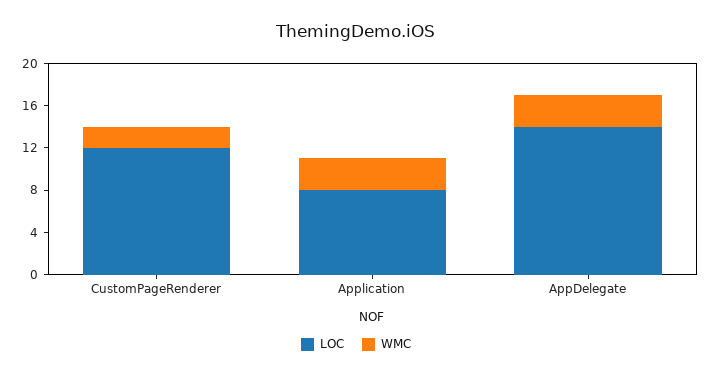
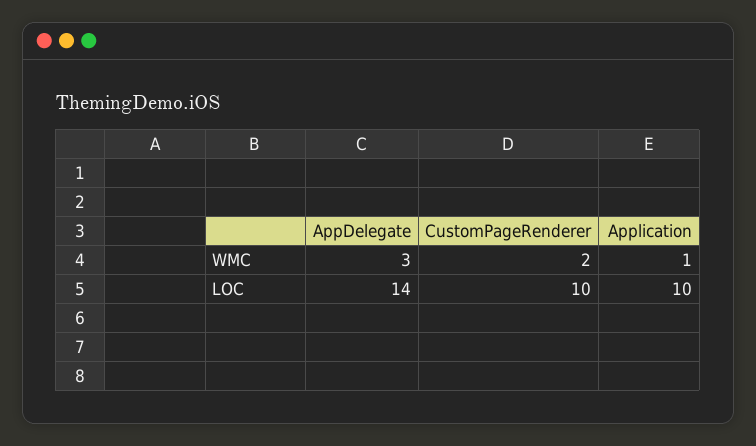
LOC, CustomPageRenderer: 12 -> 10
LOC, Application: 8 -> 10
WMC, Application: 3 -> 1

